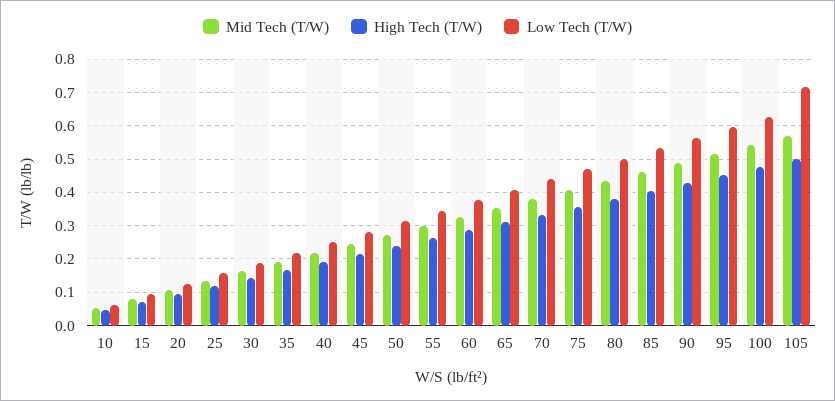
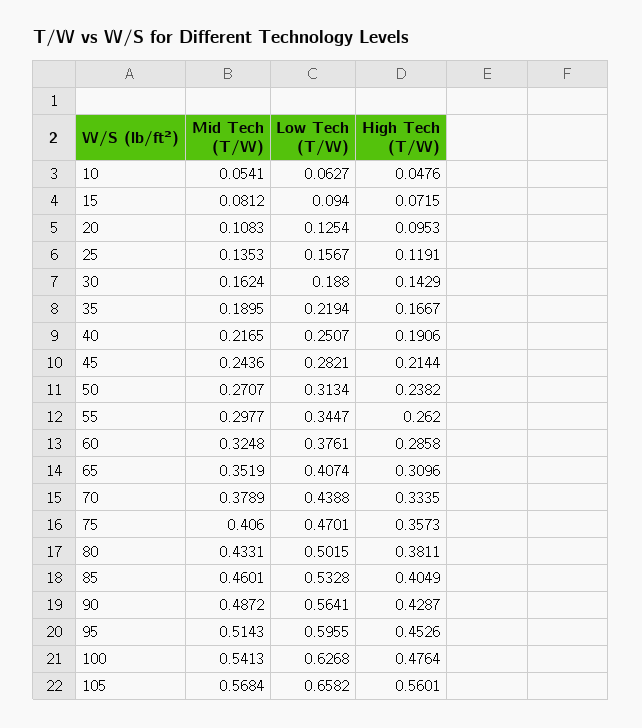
High Tech (T/W), 105: 0.5 -> 0.5601
Low Tech (T/W), 105: 0.72 -> 0.6582

